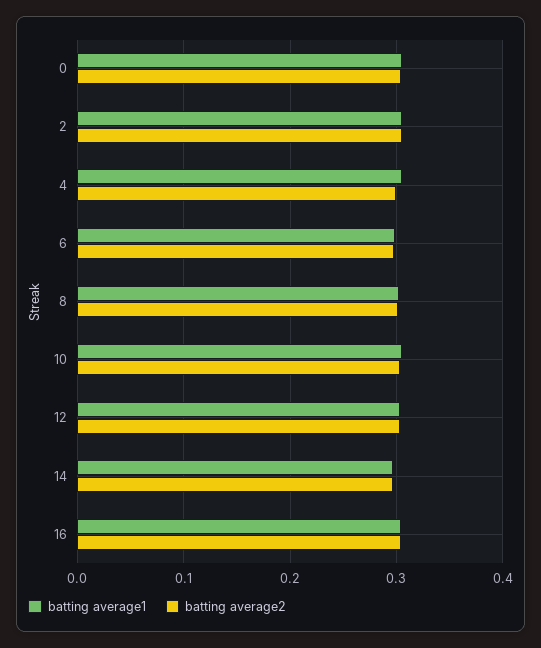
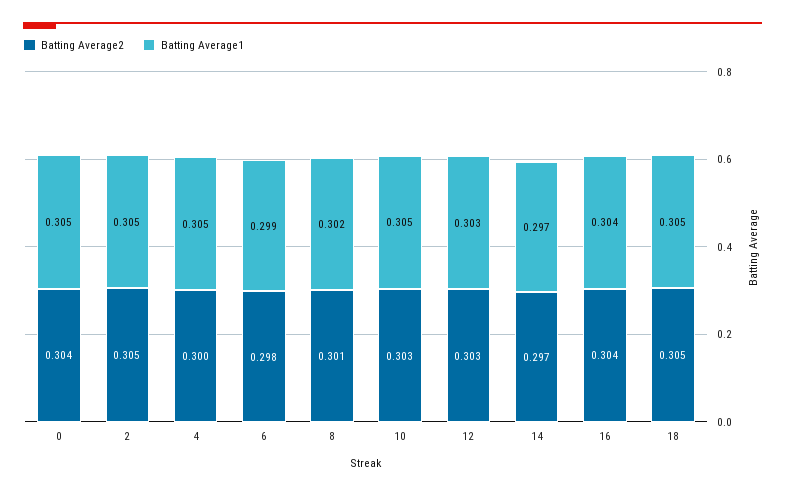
batting average2, 18: none -> 0.305
batting average1, 18: none -> 0.305

